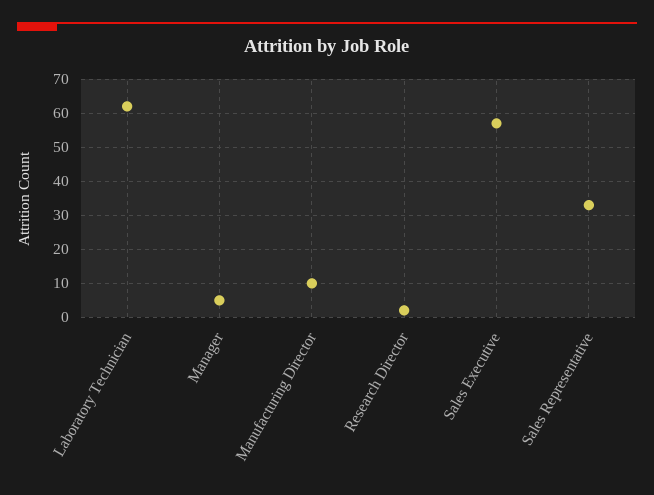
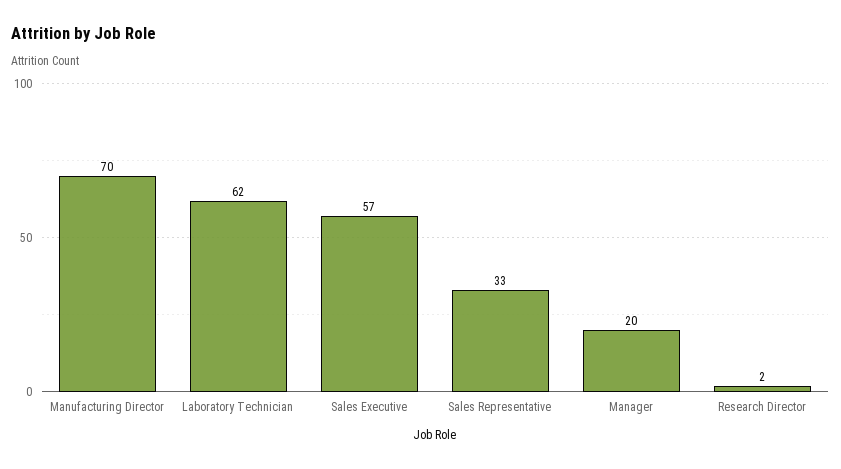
Manager: 5 -> 20
Manufacturing Director: 10 -> 70

